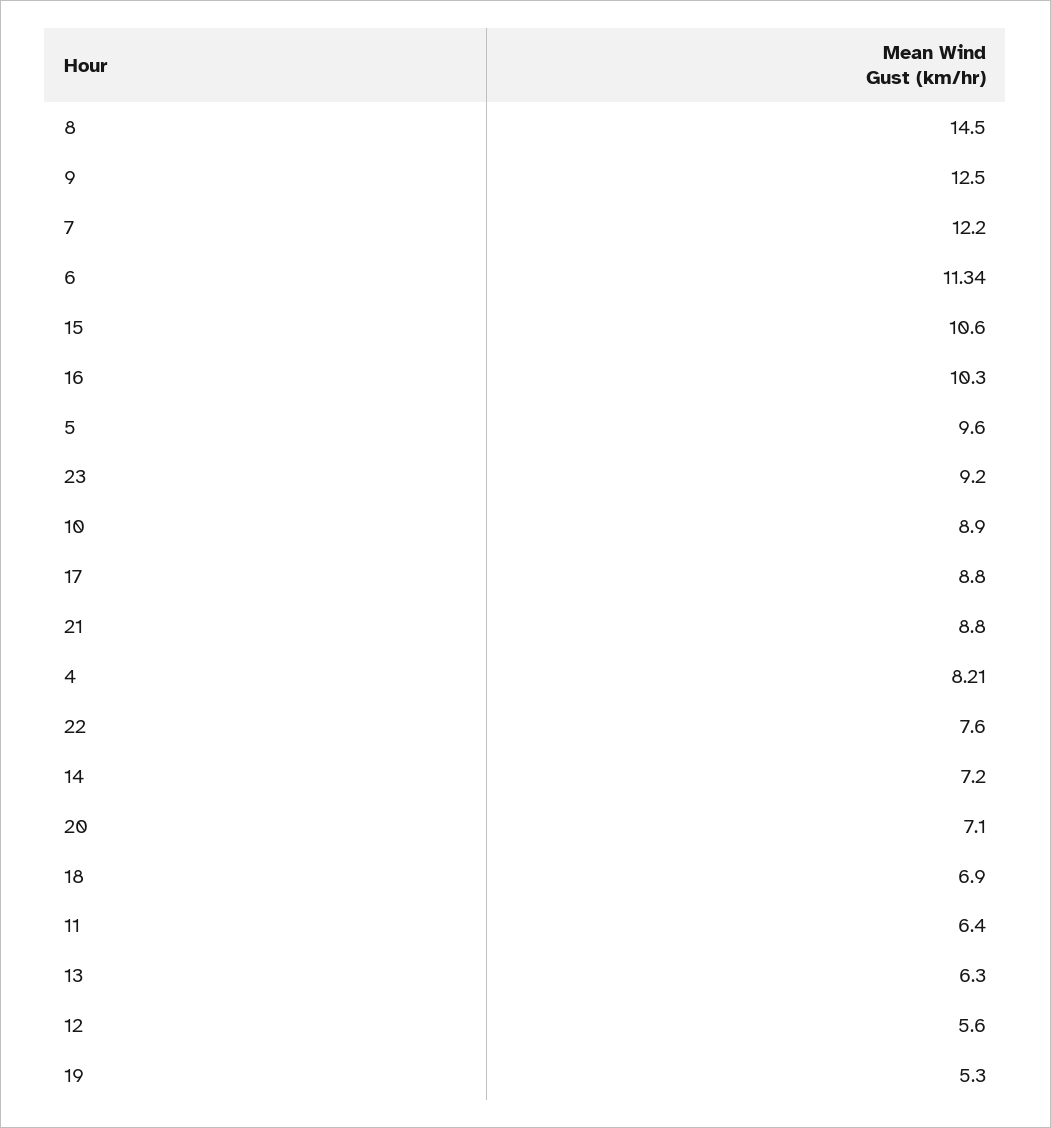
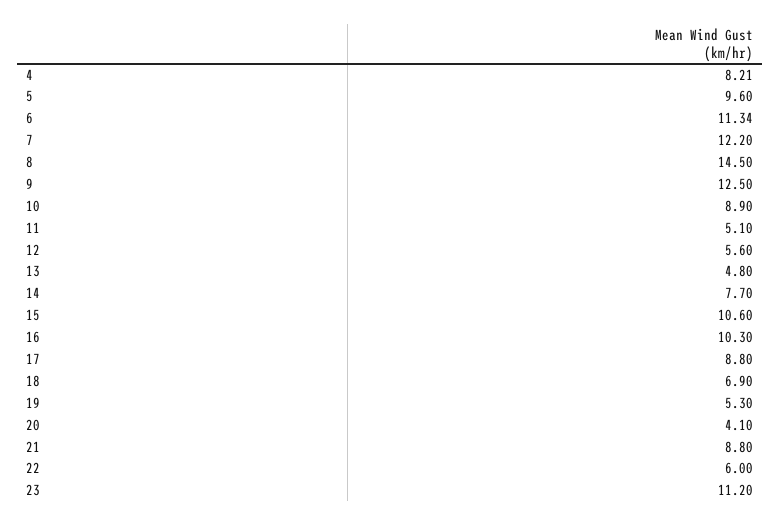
23: 9.2 -> 11.2
22: 7.6 -> 6
14: 7.2 -> 7.7
20: 7.1 -> 4.1
11: 6.4 -> 5.1
13: 6.3 -> 4.8

